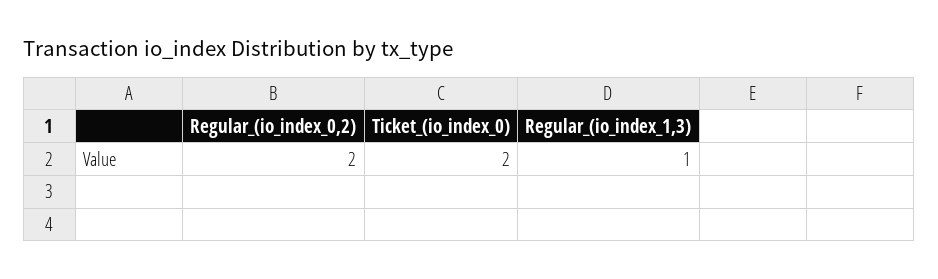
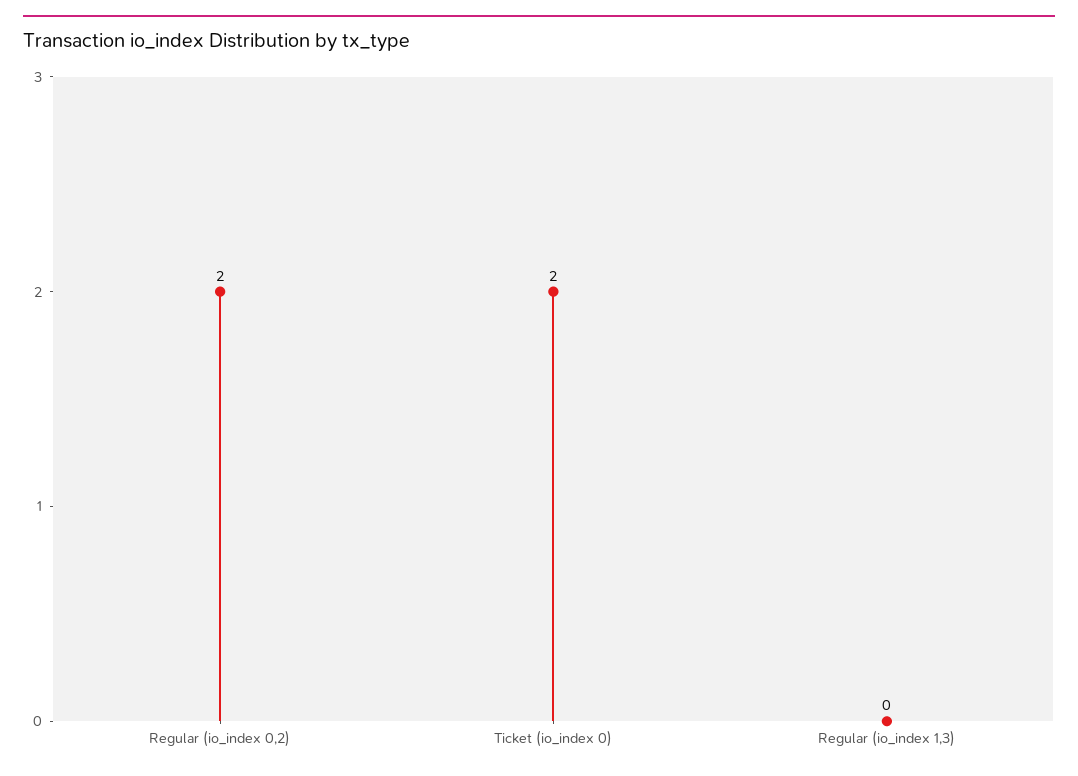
Regular_(io_index_1,3): 1 -> 0

